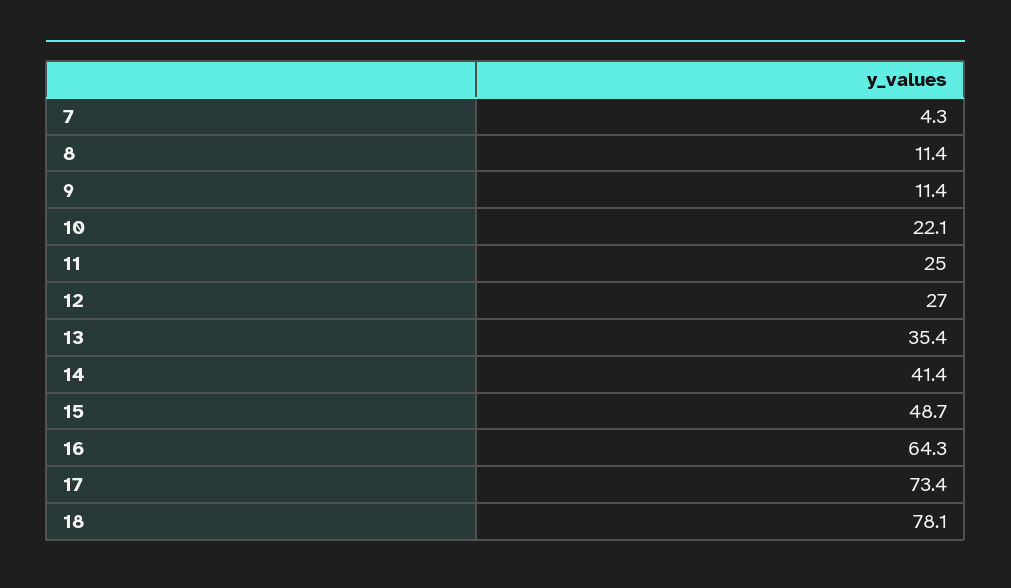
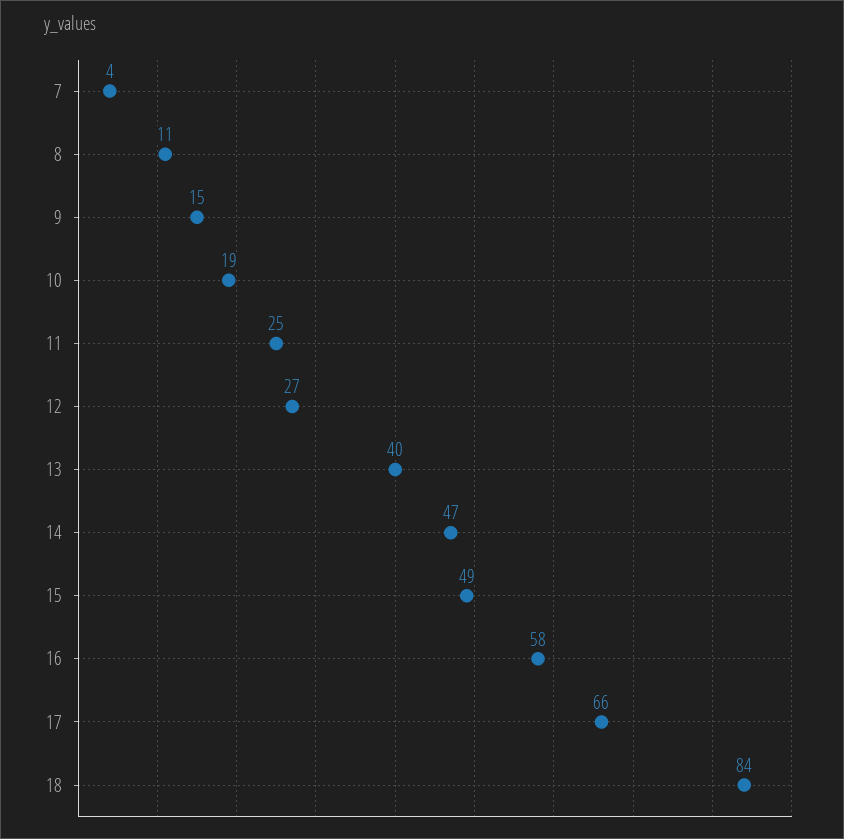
9: 11.4 -> 15
10: 22.1 -> 19
13: 35.4 -> 40
14: 41.4 -> 47
16: 64.3 -> 58
17: 73.4 -> 66
18: 78.1 -> 84

